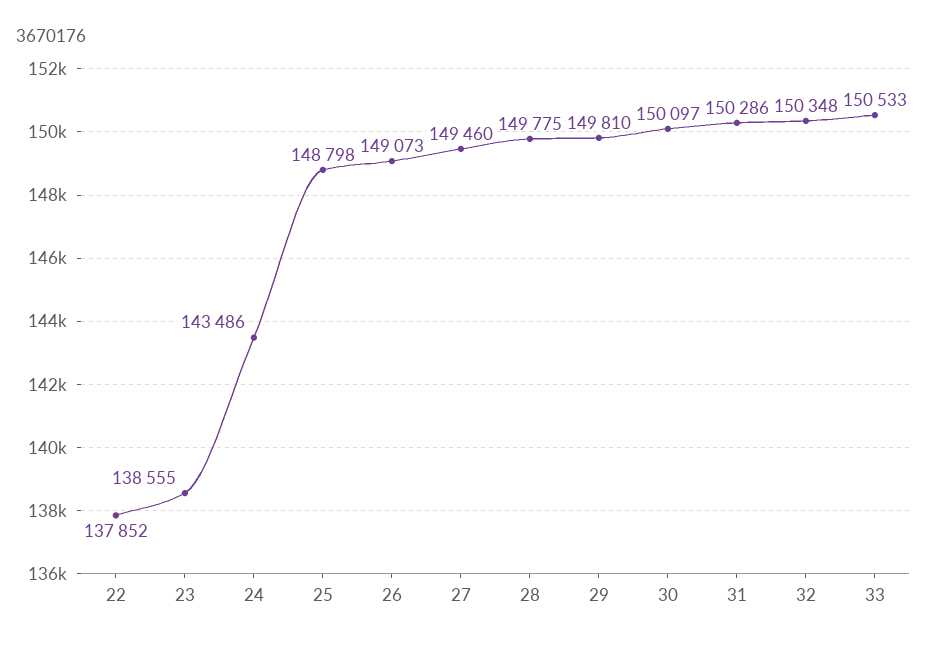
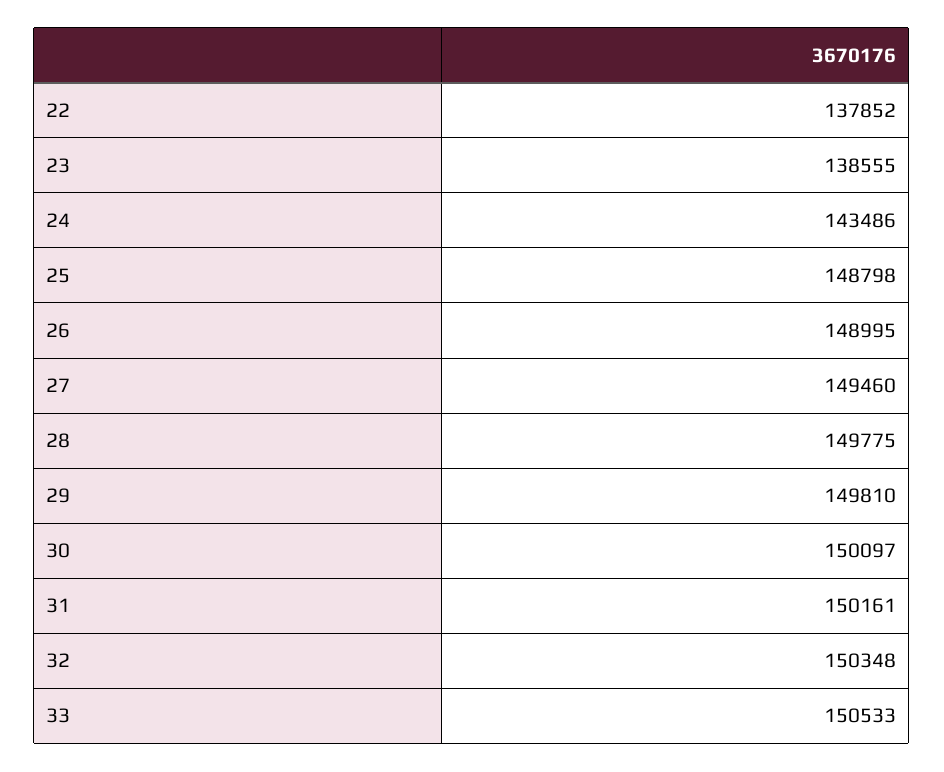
26: 149073 -> 148995
31: 150286 -> 150161

